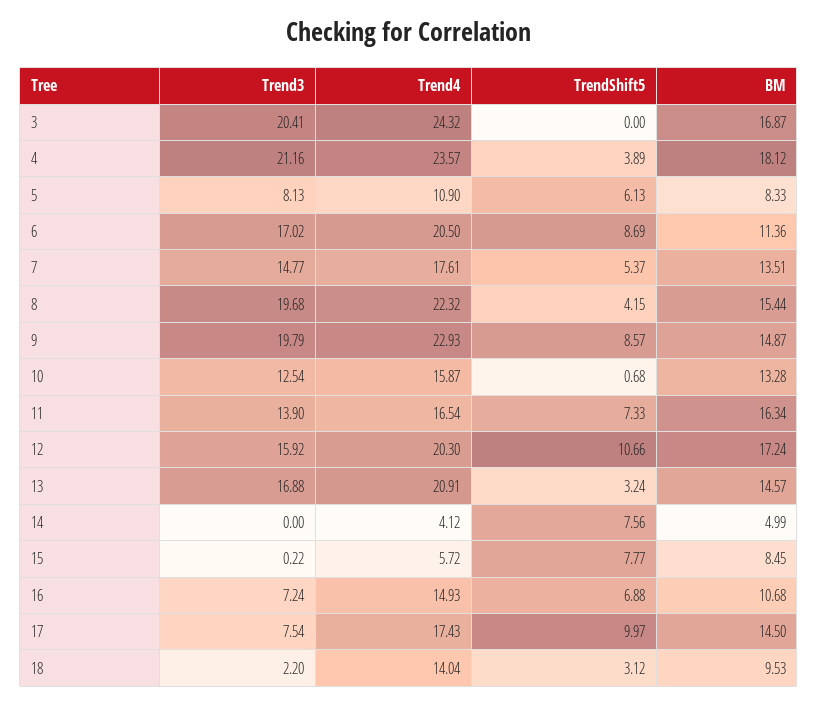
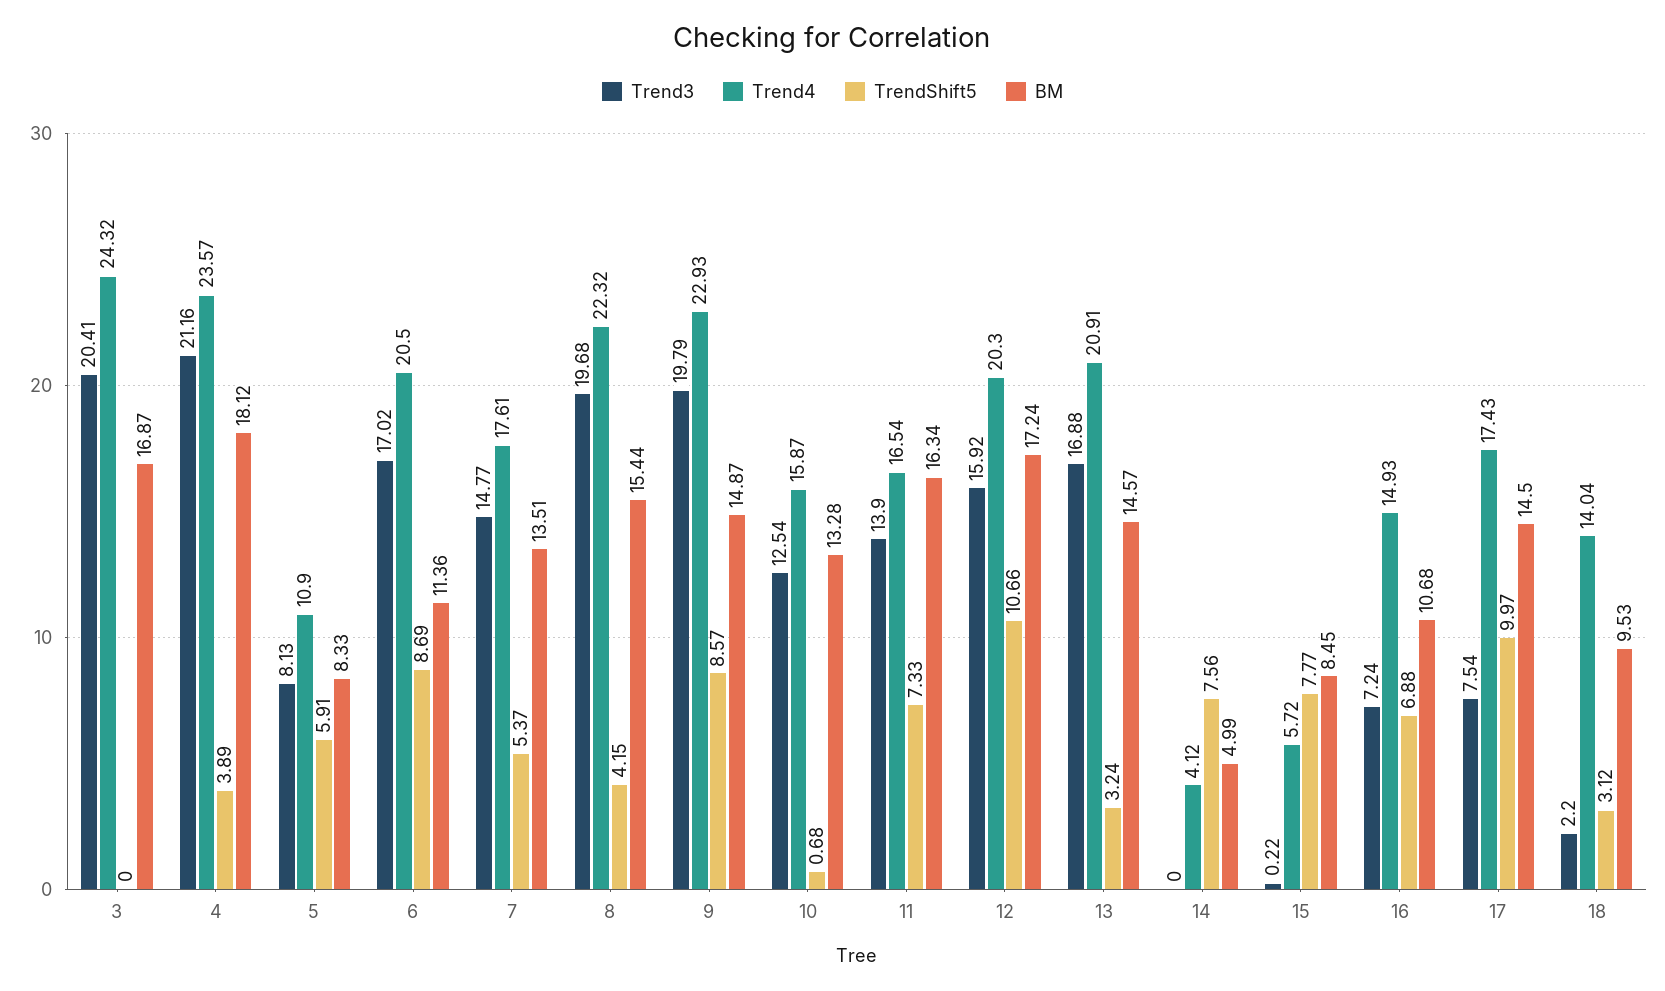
TrendShift5, 5: 6.13 -> 5.91

